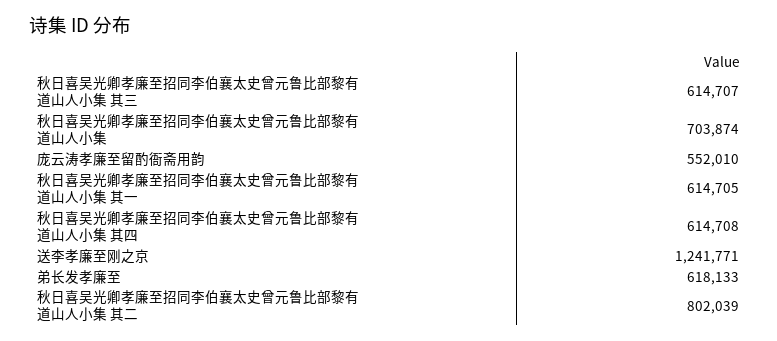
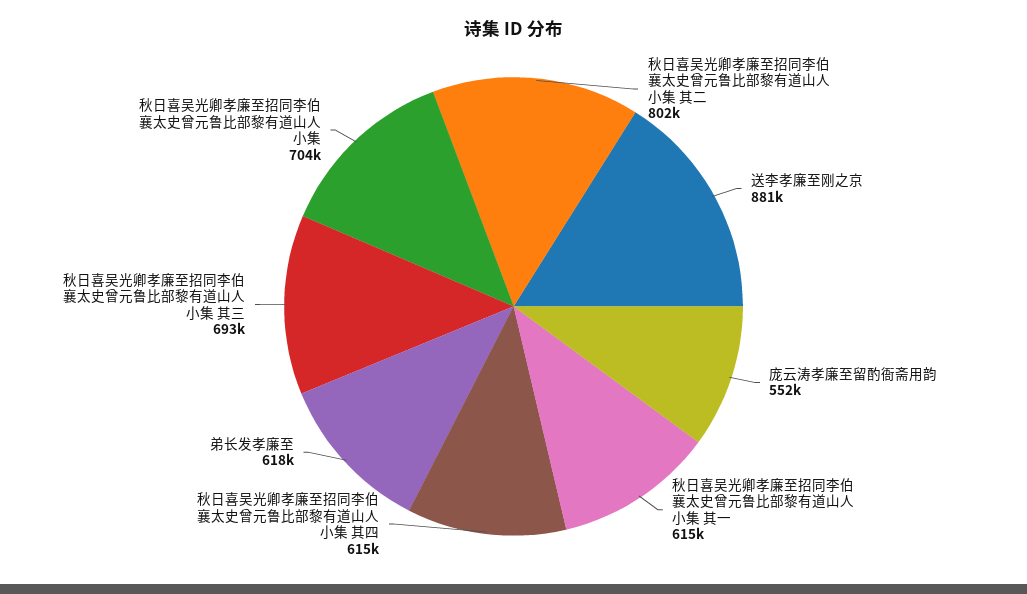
秋日喜吴光卿孝廉至招同李伯襄太史曾元鲁比部黎有道山人小集 其三: 614707 -> 693000
送李孝廉至刚之京: 1241771 -> 881000

